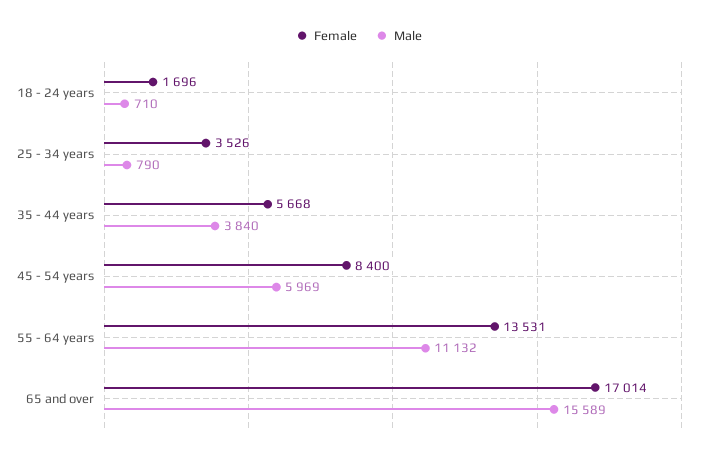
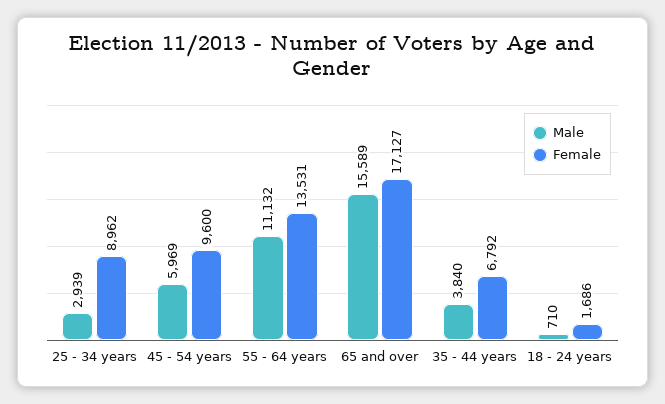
Female, 18 - 24 years: 1696 -> 1686
Female, 25 - 34 years: 3526 -> 8962
Male, 25 - 34 years: 790 -> 2939
Female, 35 - 44 years: 5668 -> 6792
Female, 45 - 54 years: 8400 -> 9600
Female, 65 and over: 17014 -> 17127

